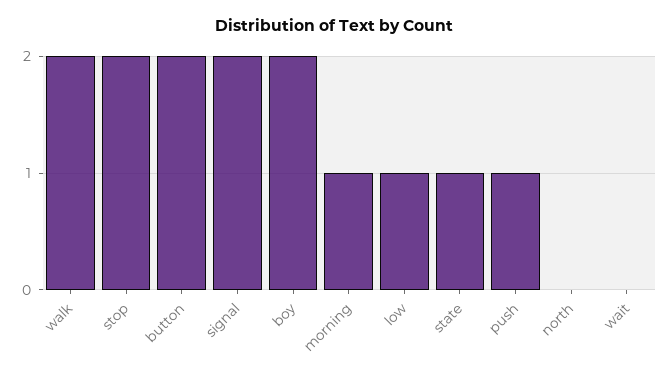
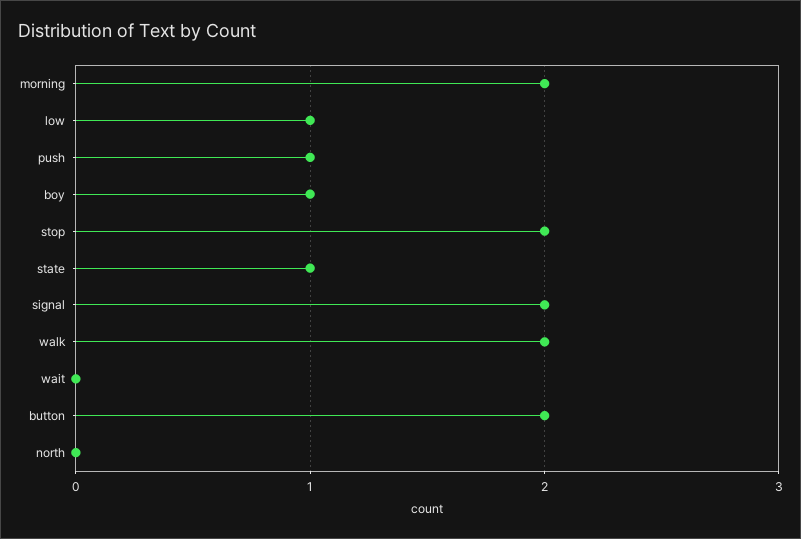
boy: 2 -> 1
morning: 1 -> 2

